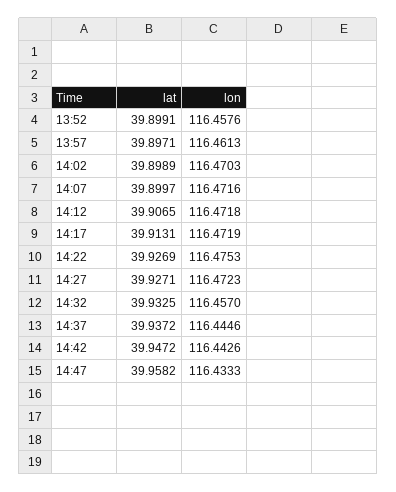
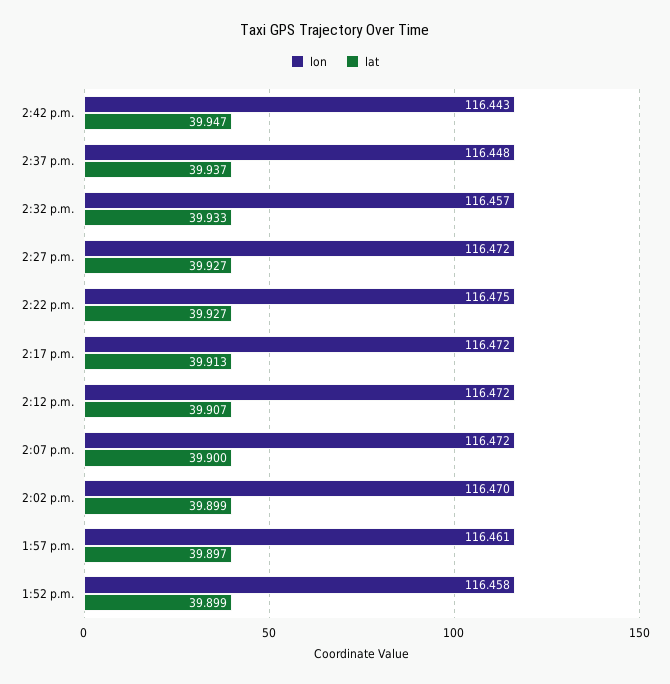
lon, 14:37: 116.4446 -> 116.448
lat, 14:47: 39.9582 -> none
lon, 14:47: 116.4333 -> none

